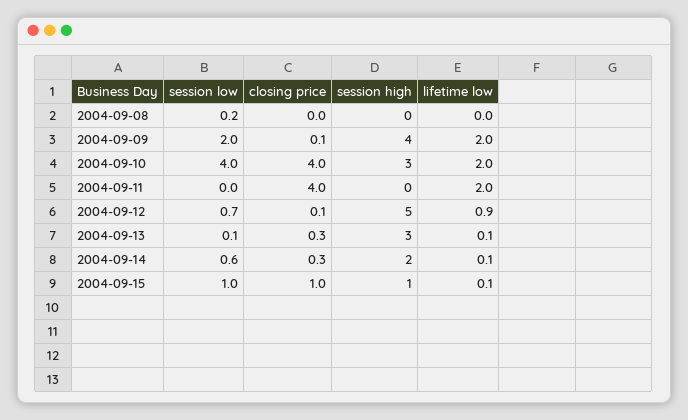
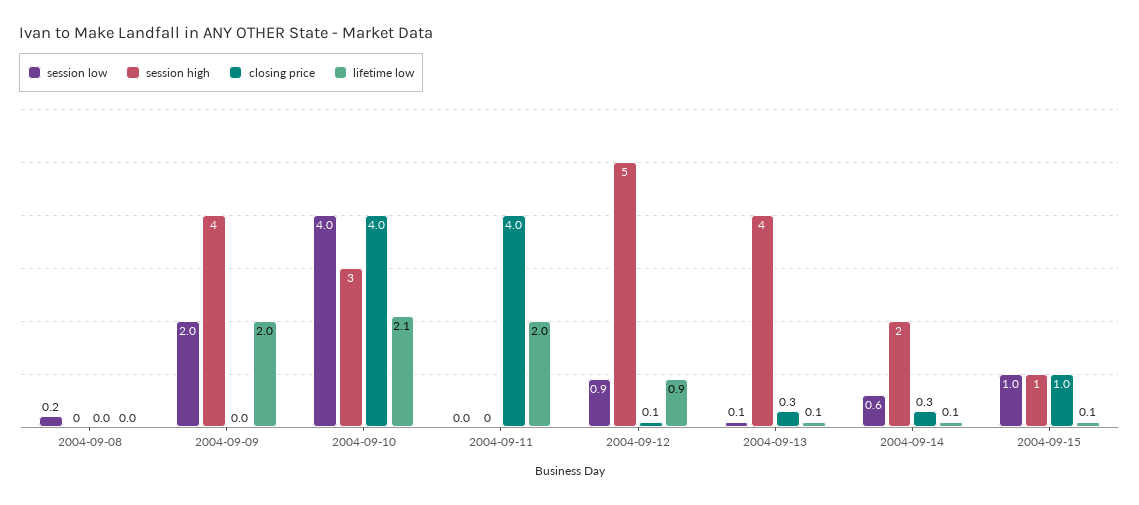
closing price, 2004-09-09: 0.1 -> 0
lifetime low, 2004-09-10: 2 -> 2.1
session low, 2004-09-12: 0.7 -> 0.9
session high, 2004-09-13: 3 -> 4

